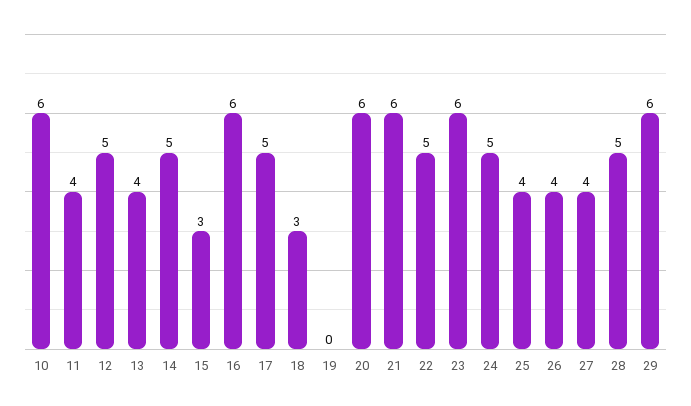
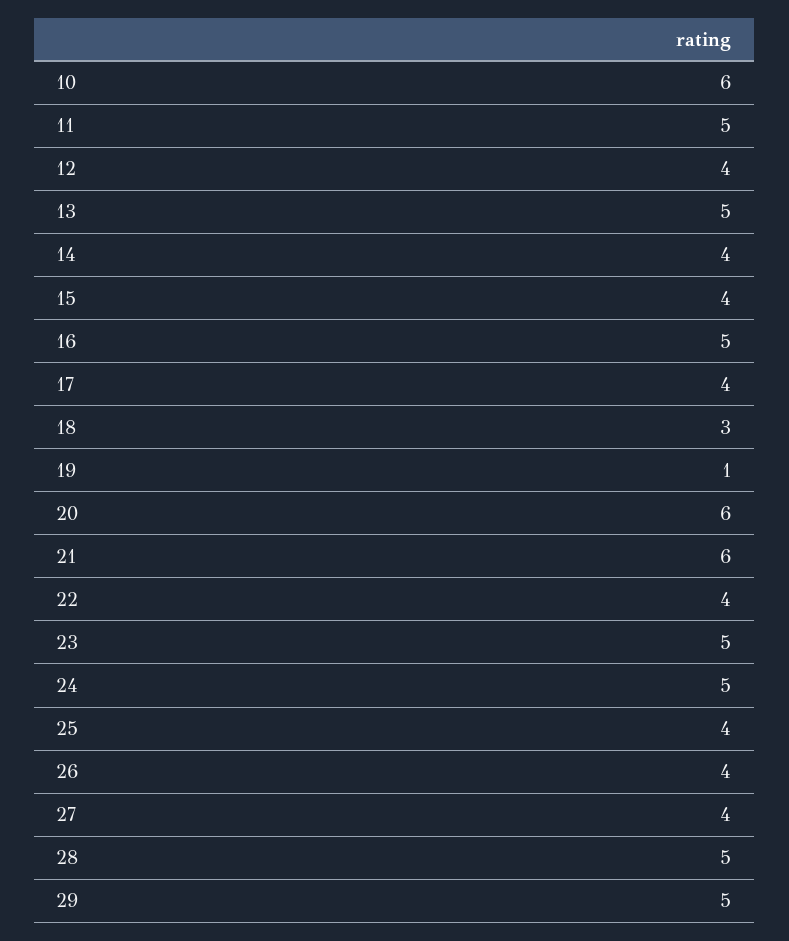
11: 4 -> 5
12: 5 -> 4
13: 4 -> 5
14: 5 -> 4
15: 3 -> 4
16: 6 -> 5
17: 5 -> 4
19: 0 -> 1
22: 5 -> 4
23: 6 -> 5
29: 6 -> 5

